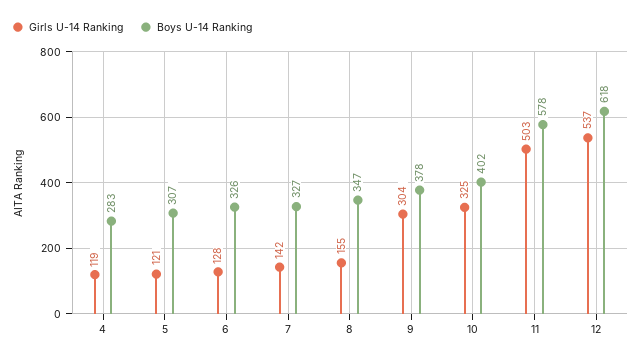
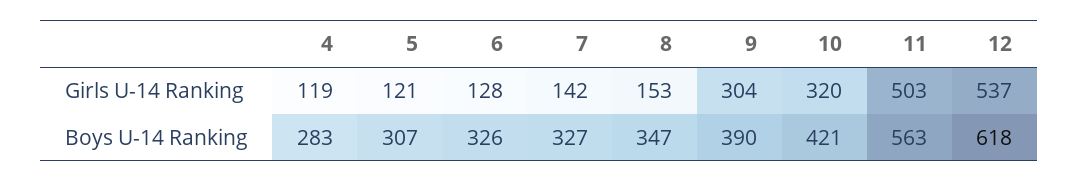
Girls U-14 Ranking, 8: 155 -> 153
Boys U-14 Ranking, 9: 378 -> 390
Girls U-14 Ranking, 10: 325 -> 320
Boys U-14 Ranking, 10: 402 -> 421
Boys U-14 Ranking, 11: 578 -> 563

